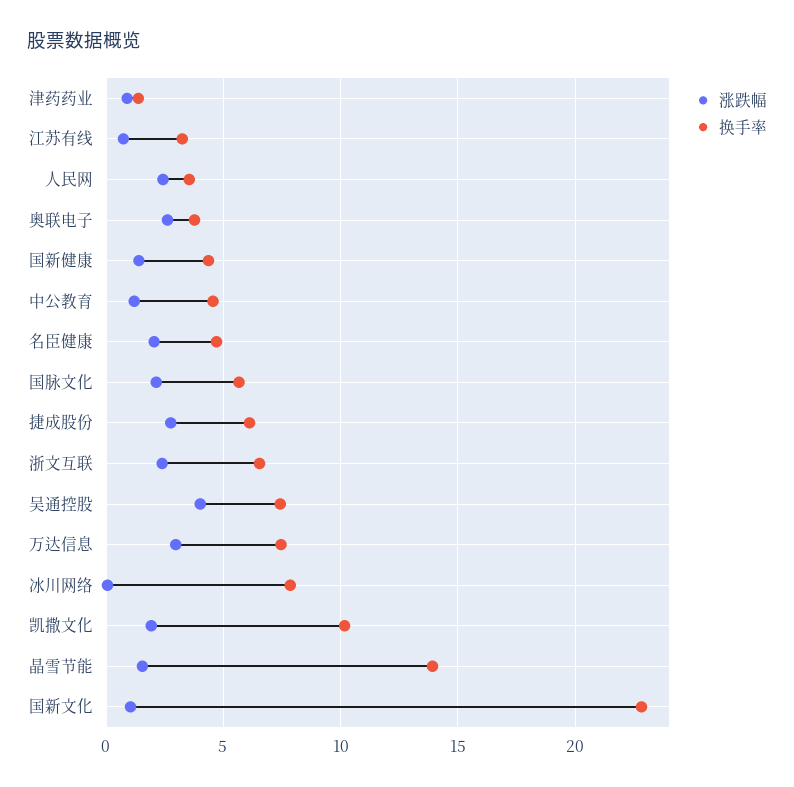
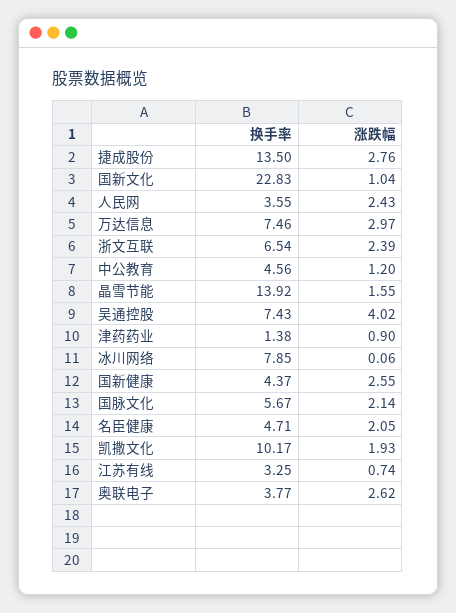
涨跌幅, 国新健康: 1.5 -> 2.55
换手率, 捷成股份: 6 -> 13.5

